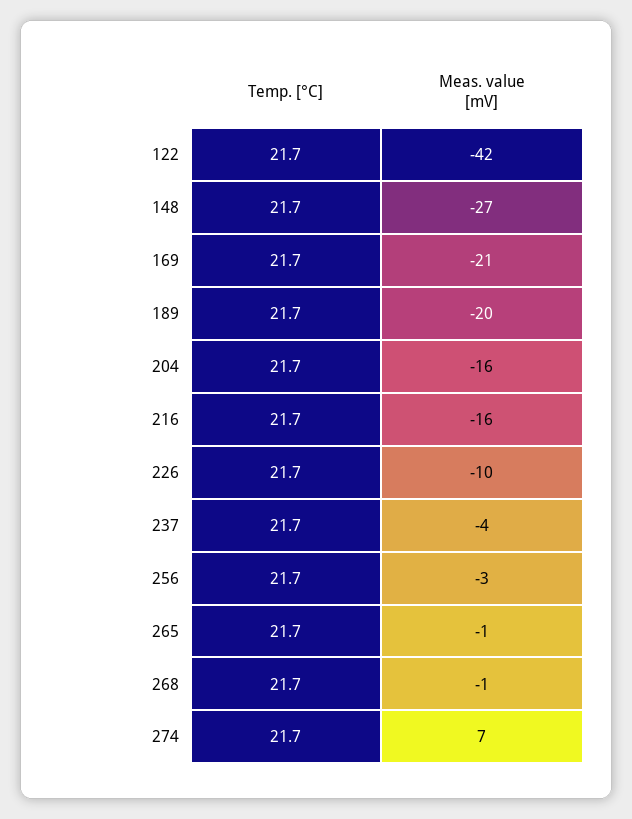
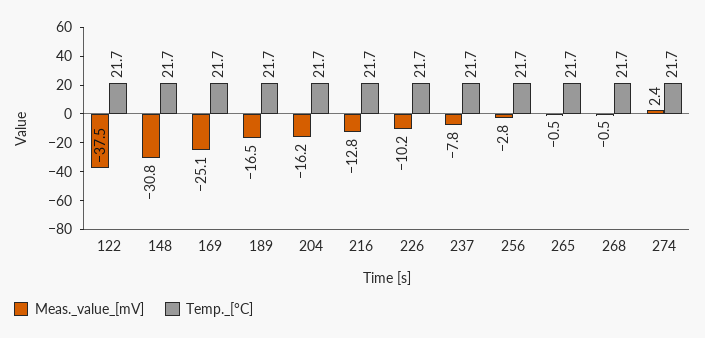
Meas. value [mV], 122: -42 -> -37.5
Meas. value [mV], 148: -27 -> -30.8
Meas. value [mV], 169: -21 -> -25.1
Meas. value [mV], 189: -20 -> -16.5
Meas. value [mV], 216: -16 -> -12.8
Meas. value [mV], 237: -4 -> -7.8
Meas. value [mV], 274: 7 -> 2.4

